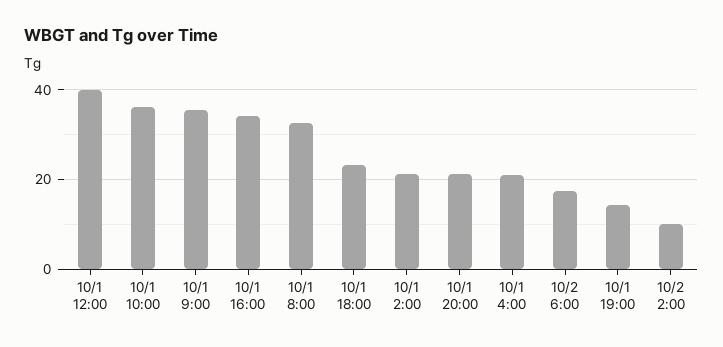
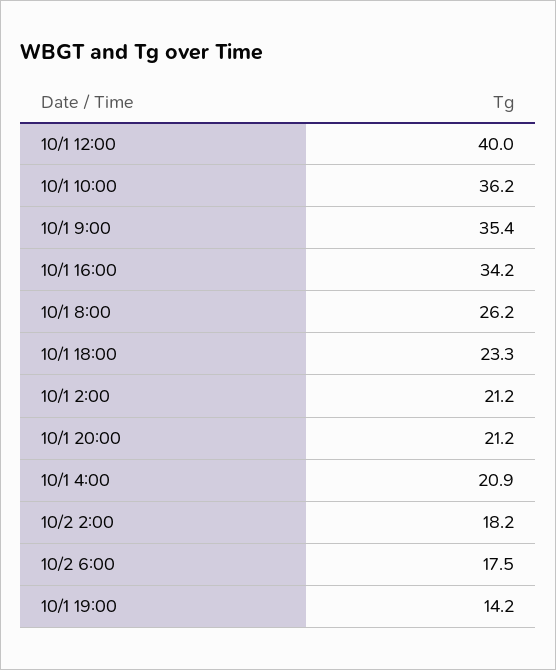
10/1 8:00: 32 -> 26.2
10/2 2:00: 10 -> 18.2

